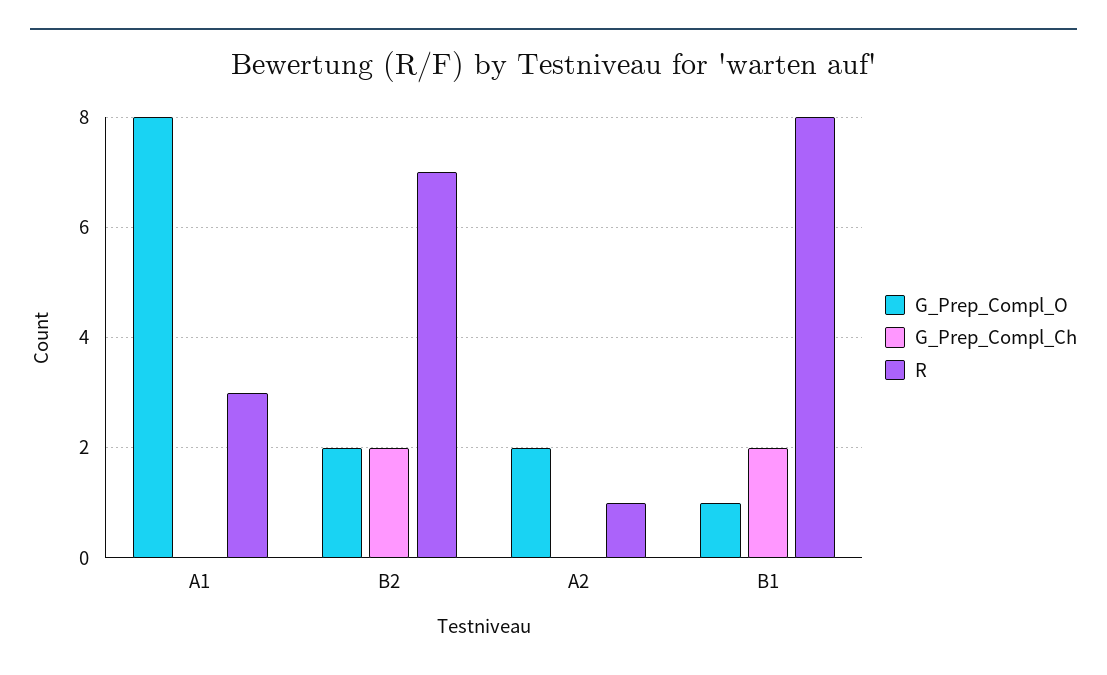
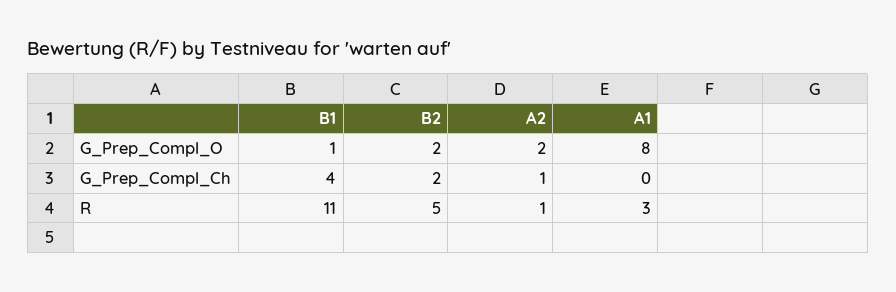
R, B2: 7 -> 5
G_Prep_Compl_Ch, A2: 0 -> 1
G_Prep_Compl_Ch, B1: 2 -> 4
R, B1: 8 -> 11

